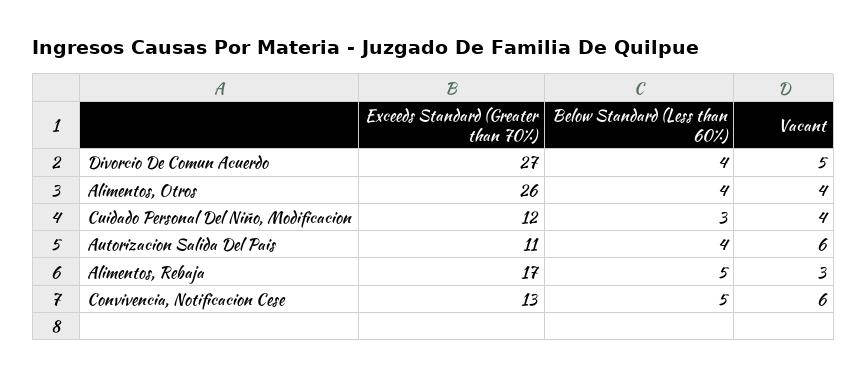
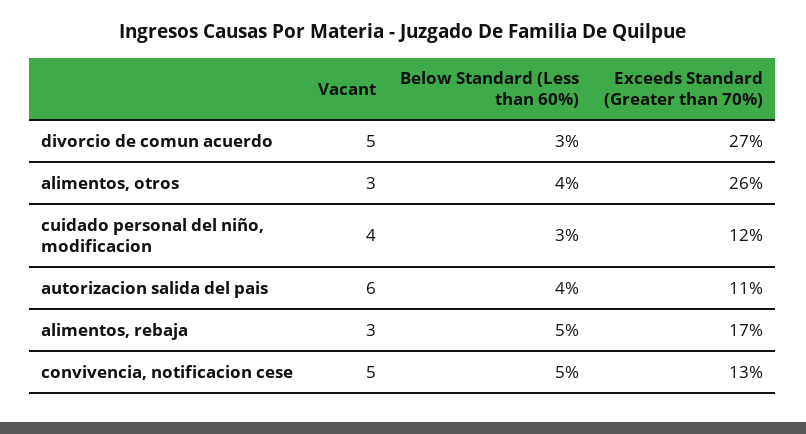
Below Standard (Less than 60%), Divorcio De Comun Acuerdo: 4 -> 3
Vacant, Alimentos, Otros: 4 -> 3
Vacant, Convivencia, Notificacion Cese: 6 -> 5

